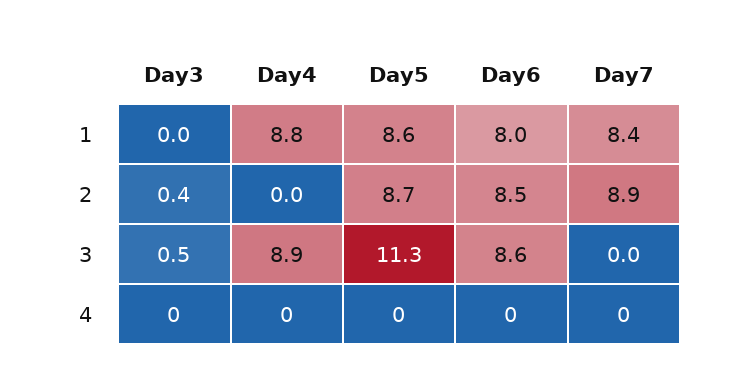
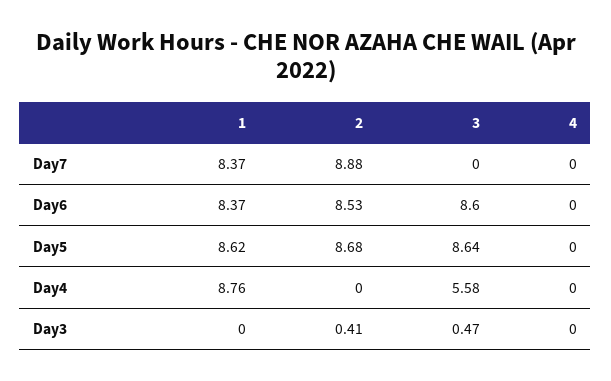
Day6, 1: 8 -> 8.37
Day4, 3: 8.9 -> 5.58
Day5, 3: 11.3 -> 8.64

